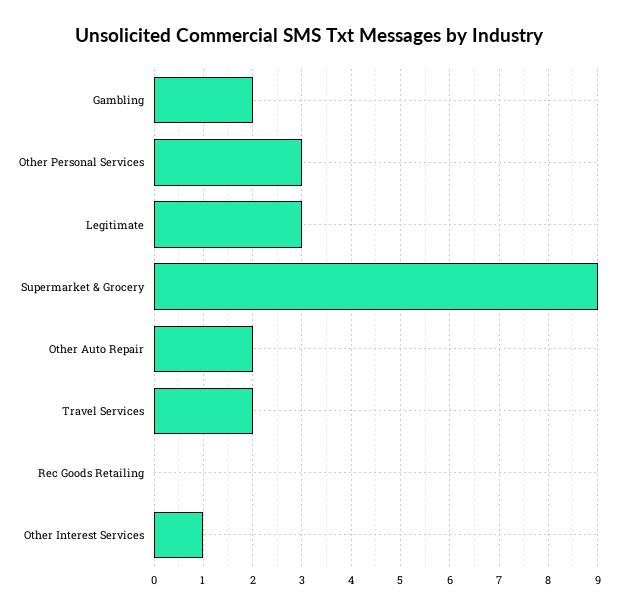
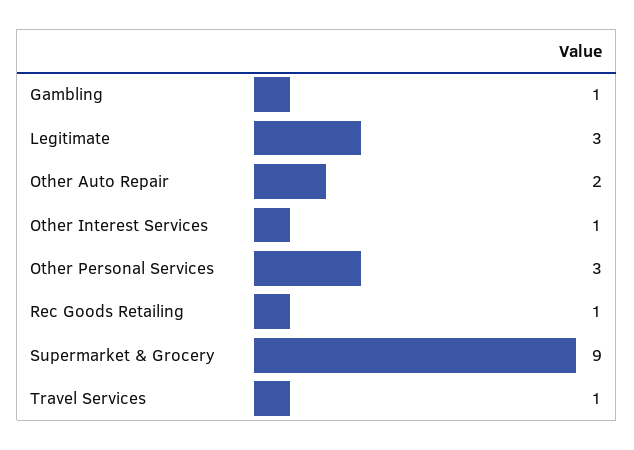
Gambling: 2 -> 1
Travel Services: 2 -> 1
Rec Goods Retailing: 0 -> 1

